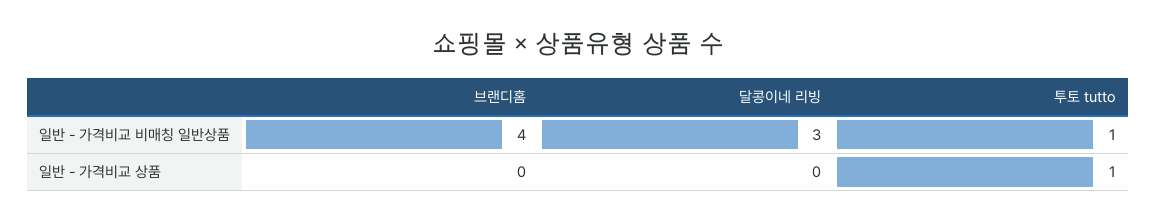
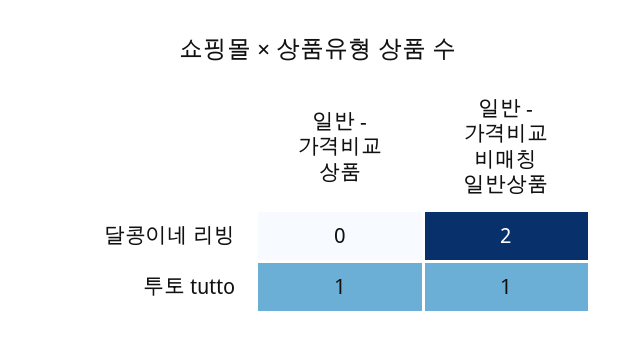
브랜디홈, 일반 - 가격비교 비매칭 일반상품: 4 -> none
달콩이네 리빙, 일반 - 가격비교 비매칭 일반상품: 3 -> 2
브랜디홈, 일반 - 가격비교 상품: 0 -> none

